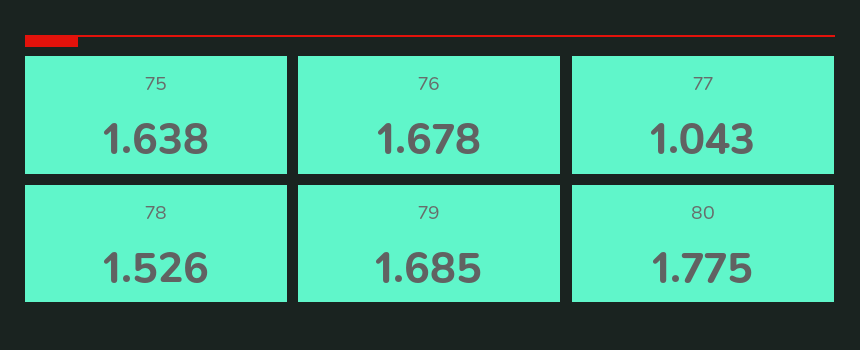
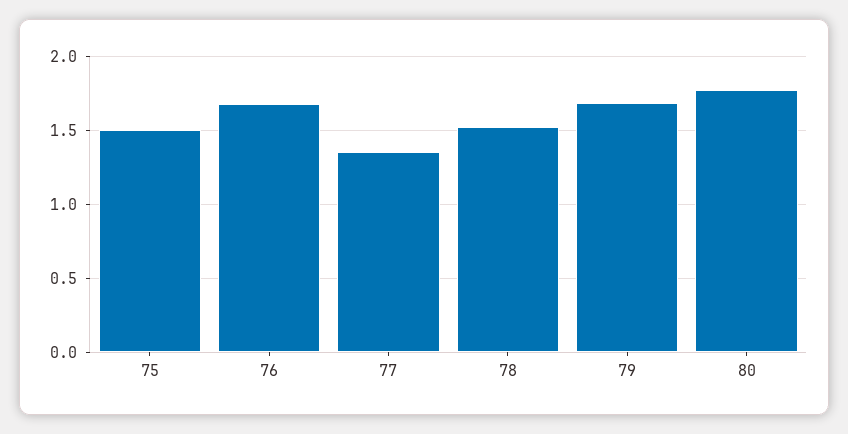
75: 1.638 -> 1.5
77: 1.043 -> 1.35

